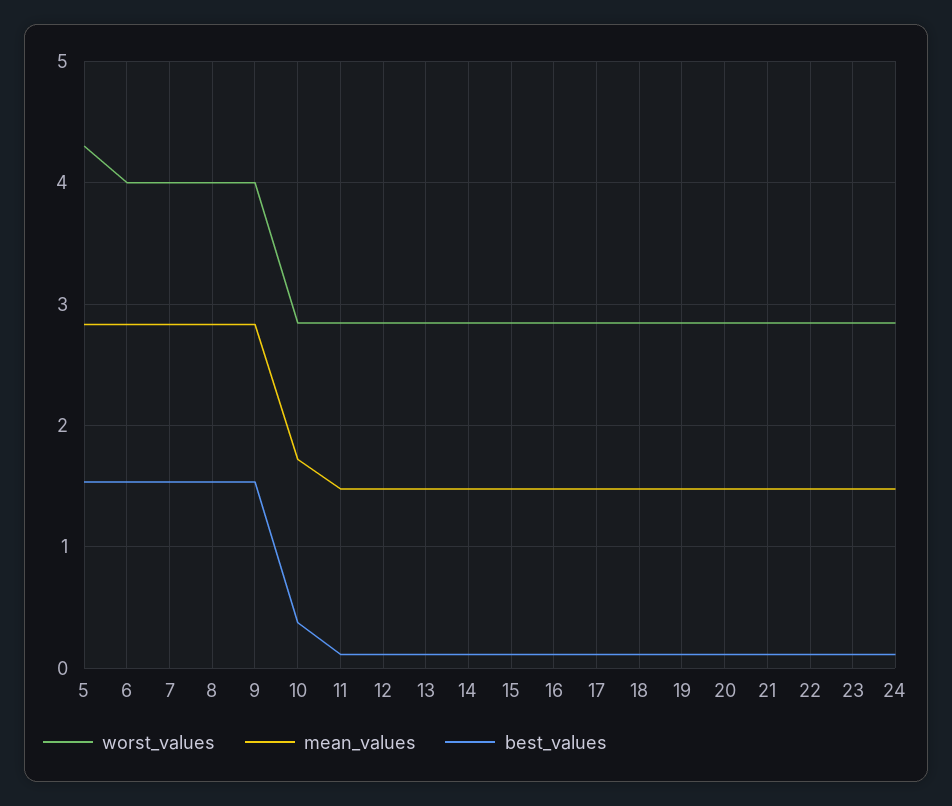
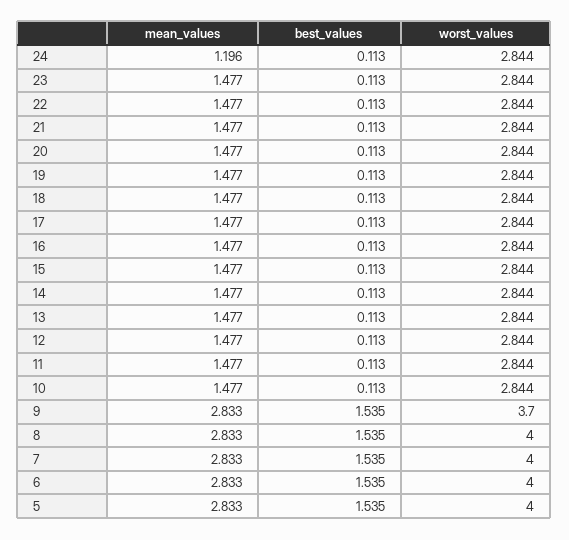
worst_values, 5: 4.3 -> 4
worst_values, 9: 4 -> 3.7
mean_values, 10: 1.7 -> 1.477
best_values, 10: 0.4 -> 0.113
mean_values, 24: 1.5 -> 1.196

